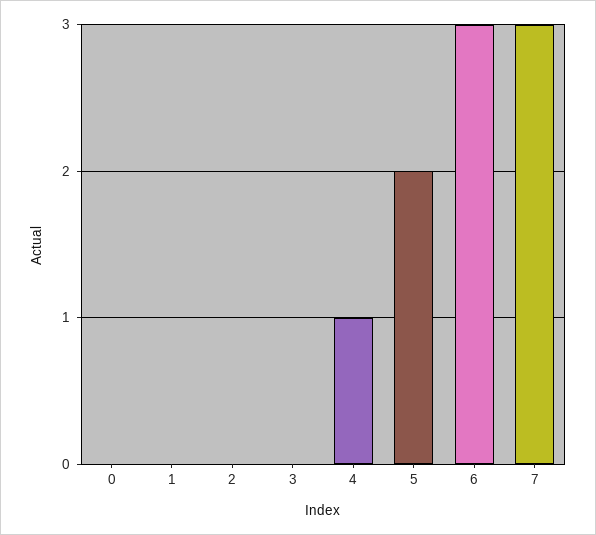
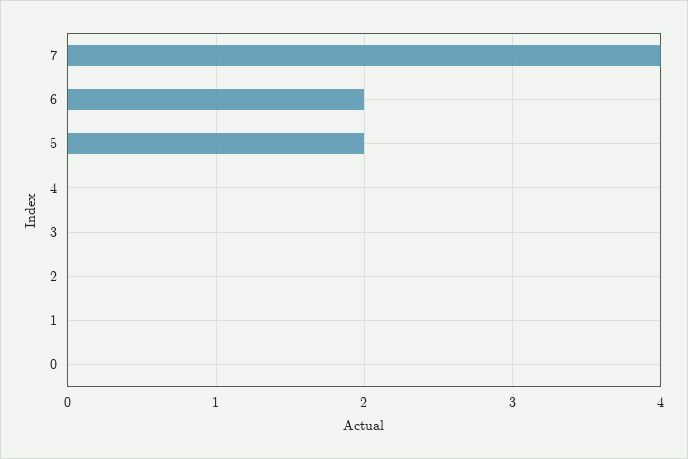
4: 1 -> 0
6: 3 -> 2
7: 3 -> 4

